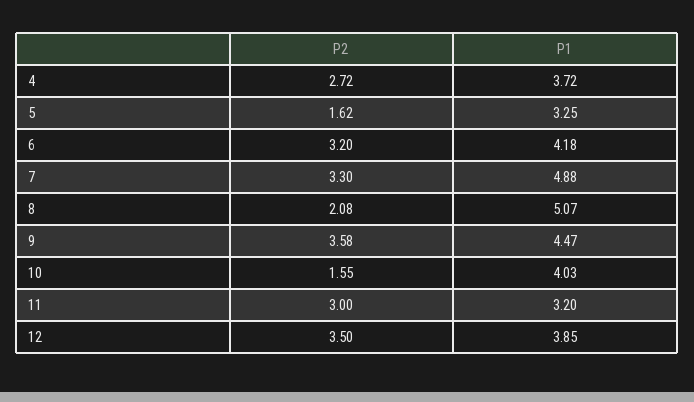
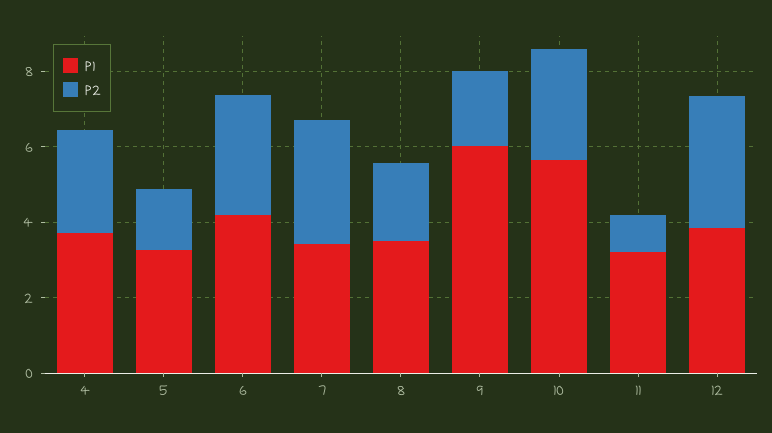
P1, 7: 4.88 -> 3.5
P1, 8: 5.07 -> 3.5
P2, 9: 3.58 -> 2
P1, 9: 4.47 -> 6
P2, 10: 1.55 -> 3
P1, 10: 4.03 -> 5.5
P2, 11: 3 -> 1

